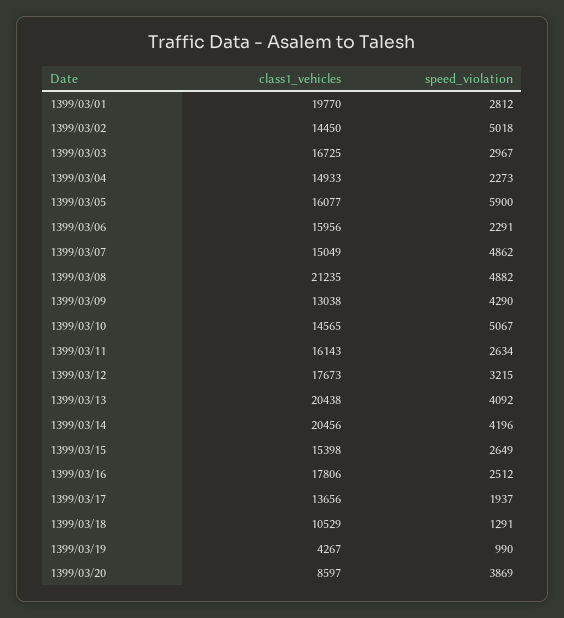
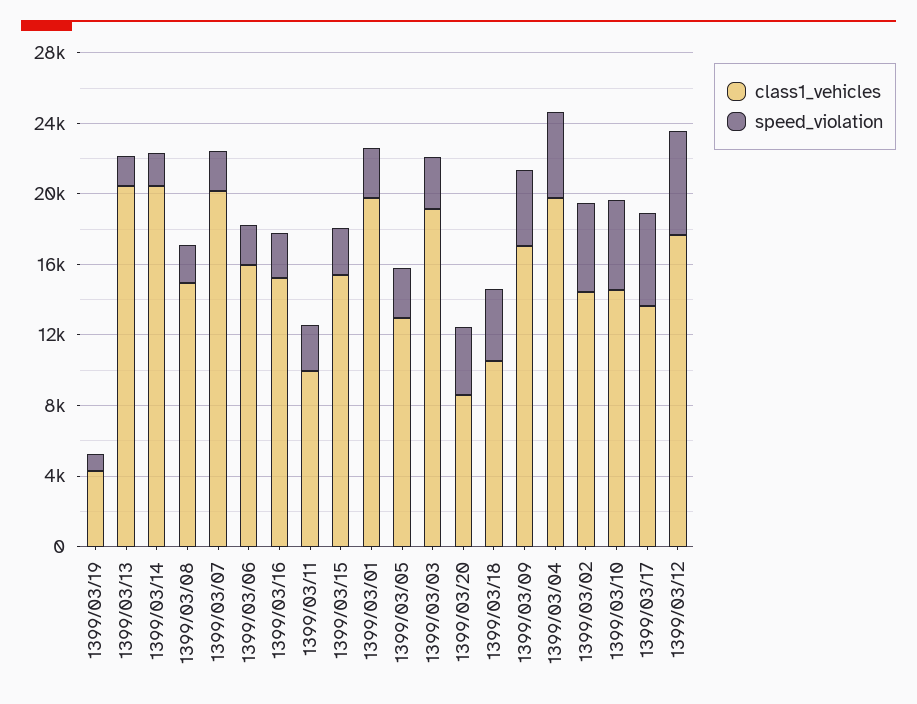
class1_vehicles, 1399/03/03: 16725 -> 19000
class1_vehicles, 1399/03/04: 14933 -> 20000
speed_violation, 1399/03/04: 2273 -> 5000
class1_vehicles, 1399/03/05: 16077 -> 13000
speed_violation, 1399/03/05: 5900 -> 3000
class1_vehicles, 1399/03/07: 15049 -> 20000
speed_violation, 1399/03/07: 4862 -> 2000
class1_vehicles, 1399/03/08: 21235 -> 15000
speed_violation, 1399/03/08: 4882 -> 2000
class1_vehicles, 1399/03/09: 13038 -> 17000
class1_vehicles, 1399/03/11: 16143 -> 10000
speed_violation, 1399/03/12: 3215 -> 6000
speed_violation, 1399/03/13: 4092 -> 2000
speed_violation, 1399/03/14: 4196 -> 2000
class1_vehicles, 1399/03/16: 17806 -> 15000
speed_violation, 1399/03/17: 1937 -> 5000
speed_violation, 1399/03/18: 1291 -> 4000

